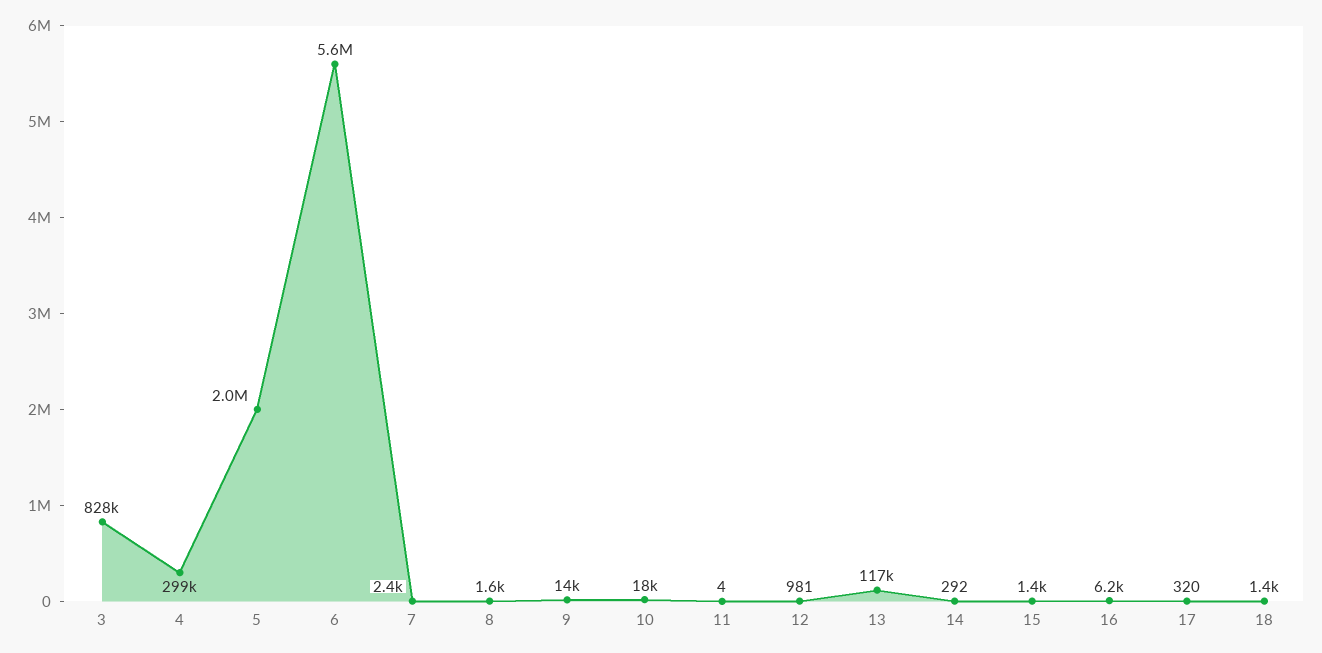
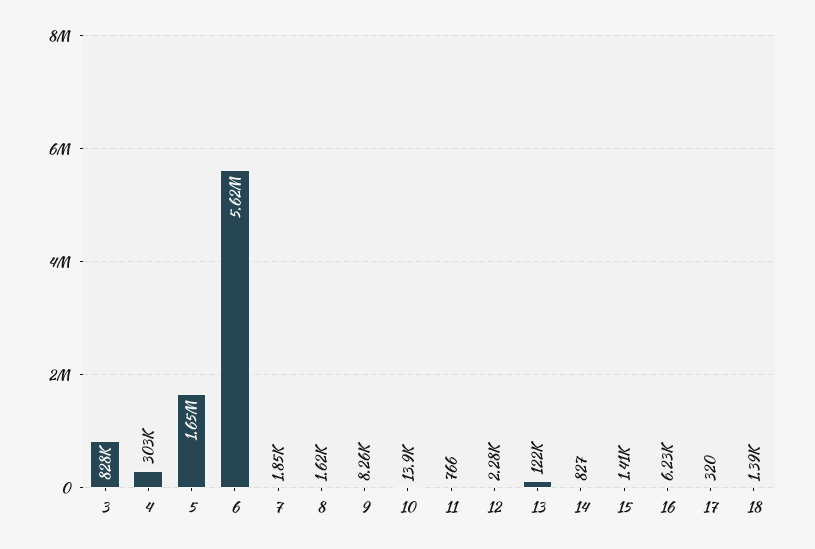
4: 299000 -> 303000
5: 2000000 -> 1650000
7: 2400 -> 1850
9: 14000 -> 8260
10: 18000 -> 13900
11: 4 -> 766
12: 981 -> 2280
13: 117000 -> 122000
14: 292 -> 827

